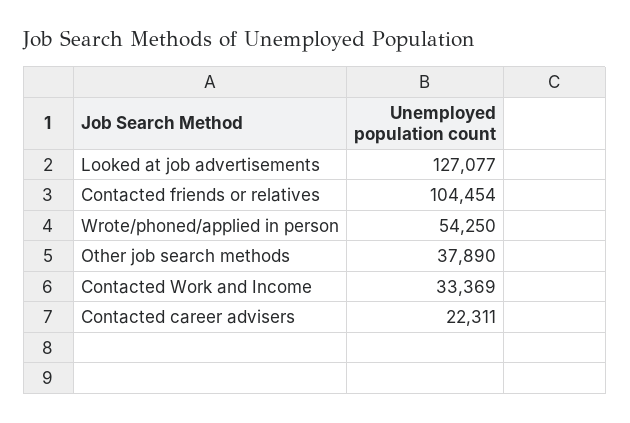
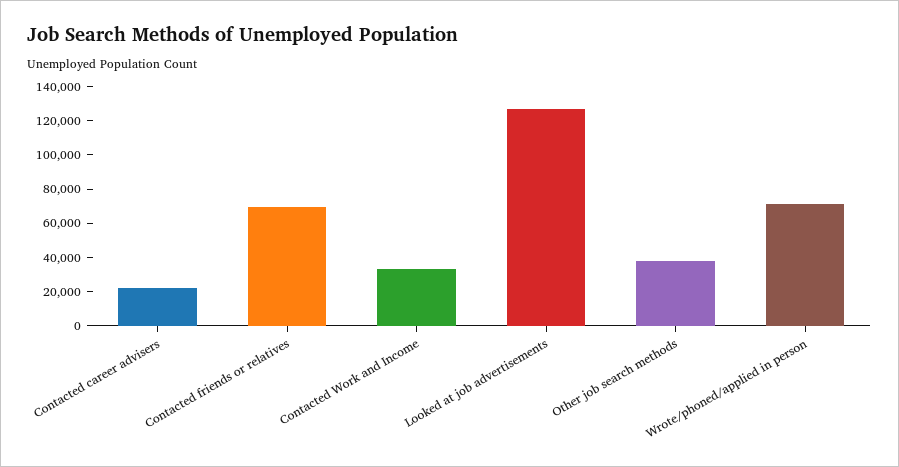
Contacted friends or relatives: 104454 -> 70000
Wrote/phoned/applied in person: 54250 -> 70000

